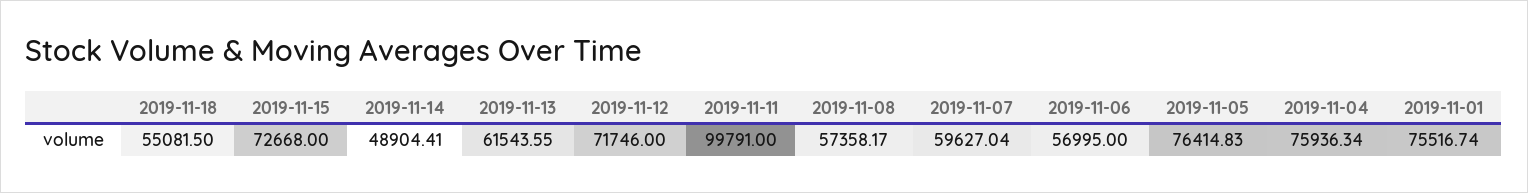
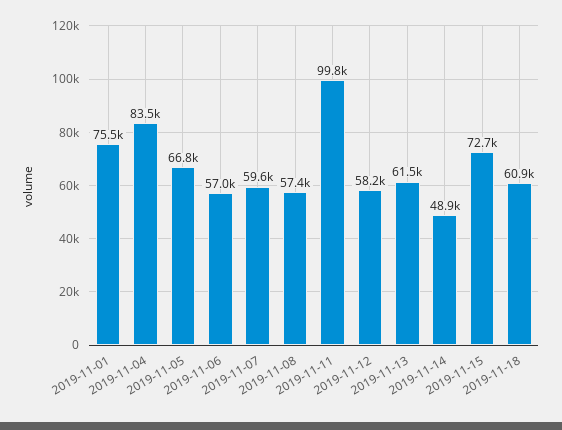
2019-11-18: 55081.5 -> 60900
2019-11-12: 71746 -> 58200
2019-11-05: 76414.83 -> 66800
2019-11-04: 75936.34 -> 83500

